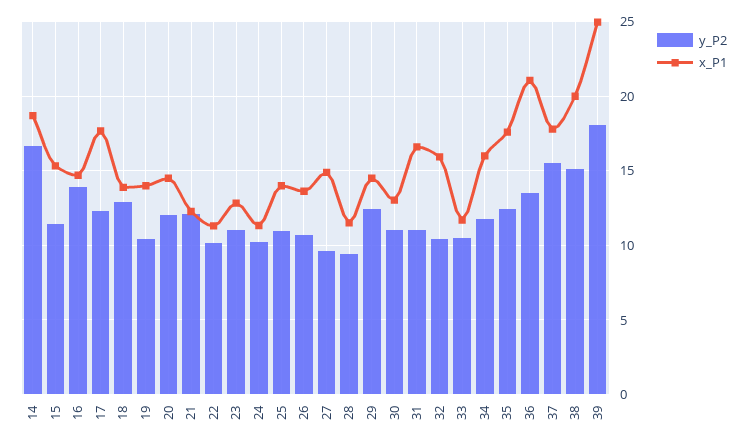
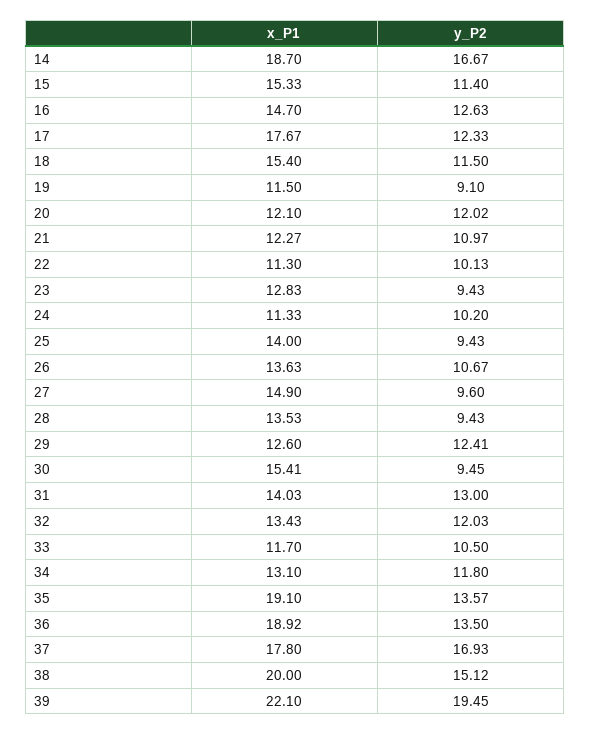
y_P2, 16: 14 -> 12.63
y_P2, 18: 13 -> 11.5
x_P1, 18: 14 -> 15.4
y_P2, 19: 10.5 -> 9.1
x_P1, 19: 14 -> 11.5
x_P1, 20: 14.5 -> 12.1
y_P2, 21: 12 -> 10.97
y_P2, 23: 11 -> 9.43
y_P2, 25: 11 -> 9.43
x_P1, 28: 11.5 -> 13.53
x_P1, 29: 14.5 -> 12.6
y_P2, 30: 11 -> 9.45
x_P1, 30: 13 -> 15.41
y_P2, 31: 11 -> 13
x_P1, 31: 16.5 -> 14.03
y_P2, 32: 10.5 -> 12.03
x_P1, 32: 16 -> 13.43
x_P1, 34: 16 -> 13.1
y_P2, 35: 12.5 -> 13.57
x_P1, 35: 17.5 -> 19.1
x_P1, 36: 21 -> 18.92
y_P2, 37: 15.5 -> 16.93
y_P2, 39: 18 -> 19.45
x_P1, 39: 25 -> 22.1

